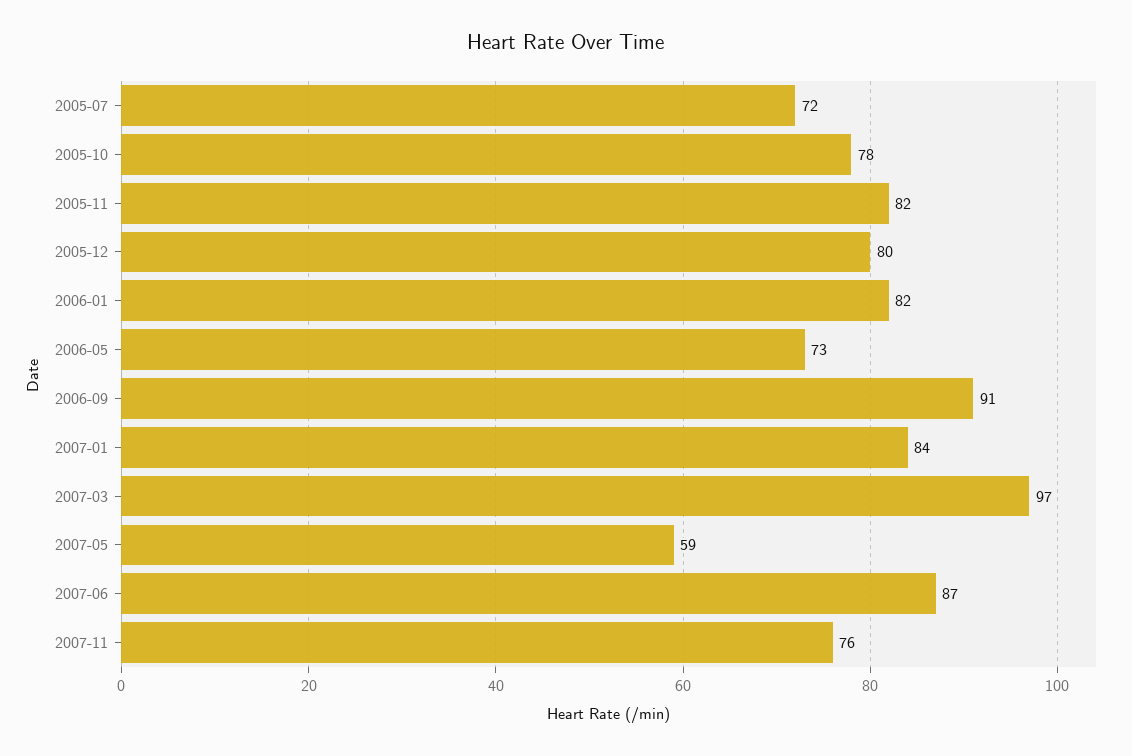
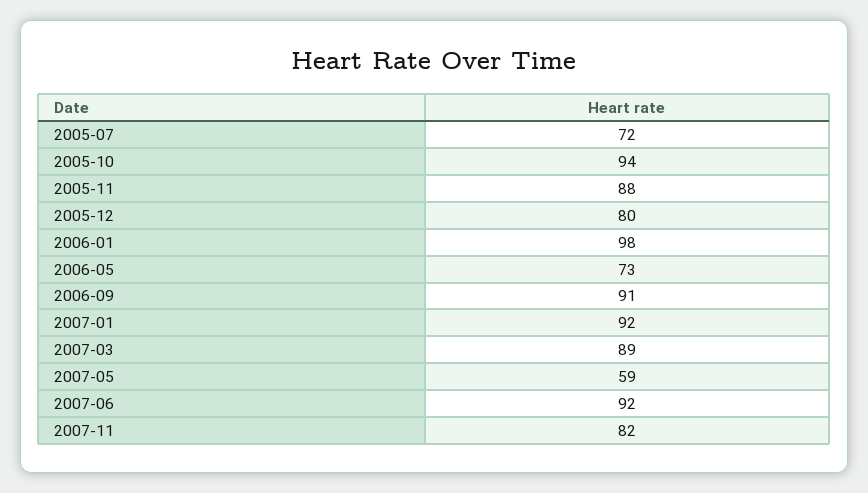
2005-10: 78 -> 94
2005-11: 82 -> 88
2006-01: 82 -> 98
2007-01: 84 -> 92
2007-03: 97 -> 89
2007-06: 87 -> 92
2007-11: 76 -> 82

